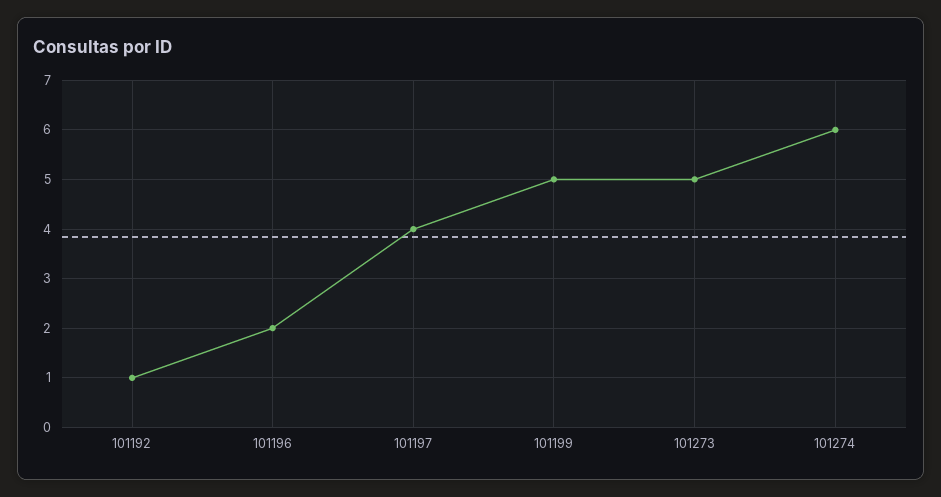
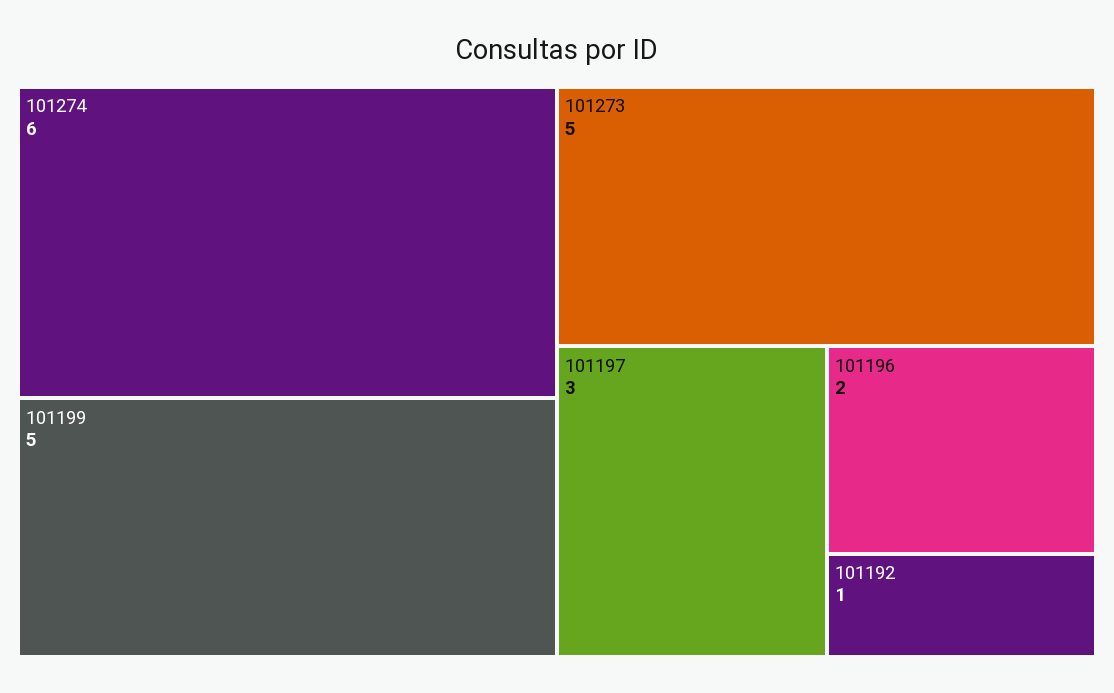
101197: 4 -> 3

